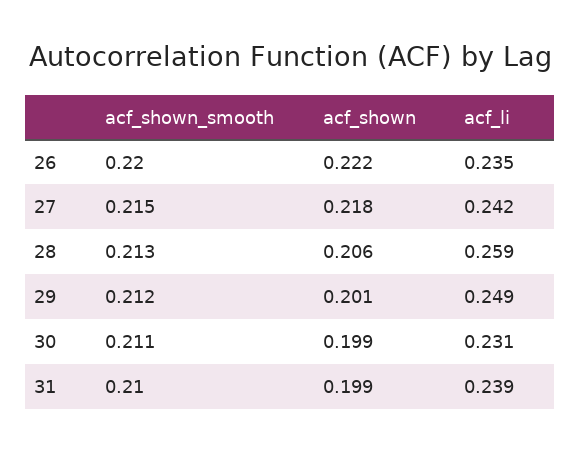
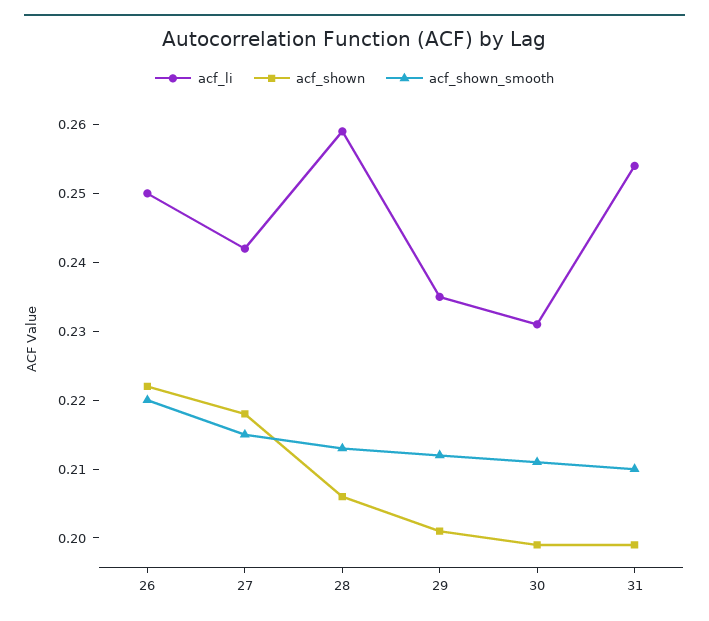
acf_li, 26: 0.235 -> 0.25
acf_li, 29: 0.249 -> 0.235
acf_li, 31: 0.239 -> 0.255

